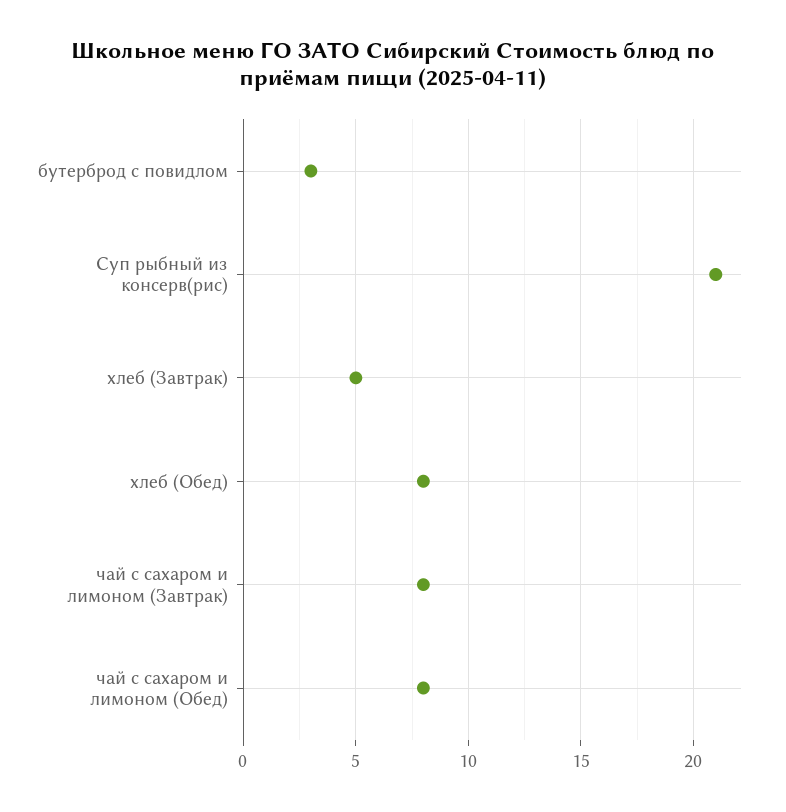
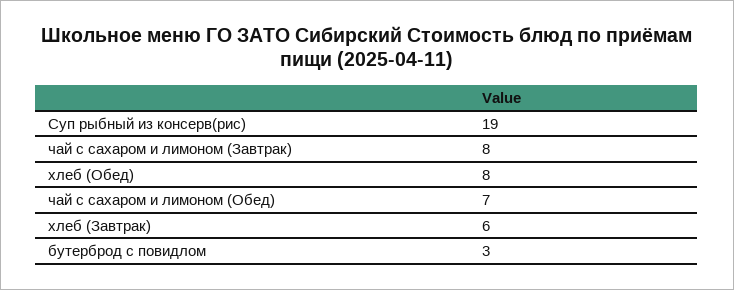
Суп рыбный из консерв(рис): 21 -> 19
хлеб (Завтрак): 5 -> 6
чай с сахаром и лимоном (Обед): 8 -> 7

